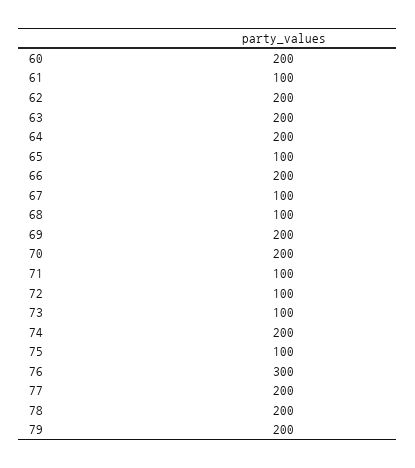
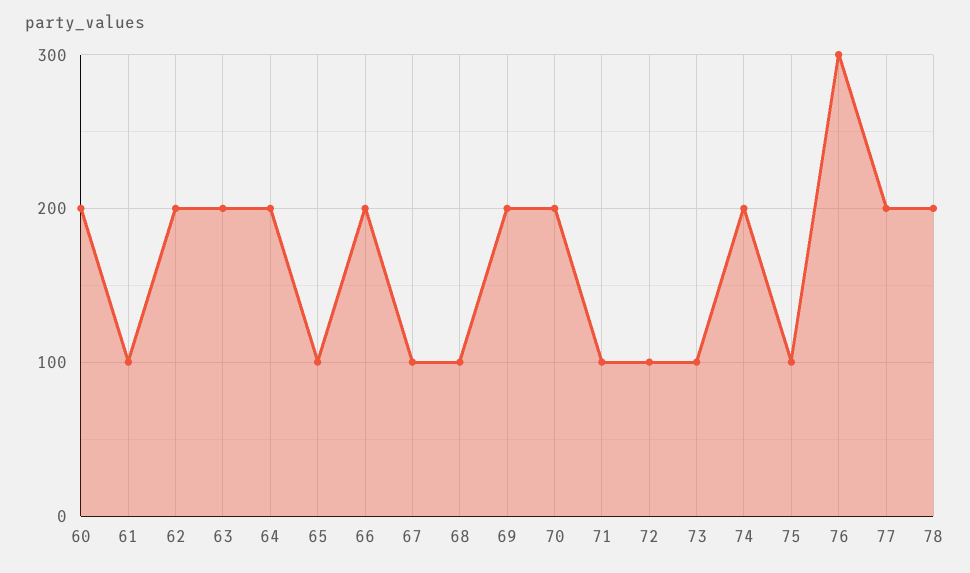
79: 200 -> none

